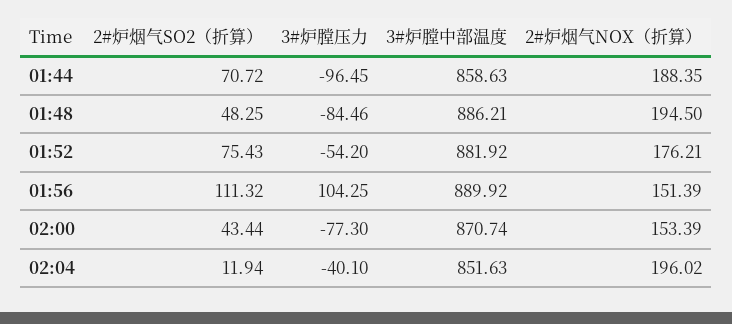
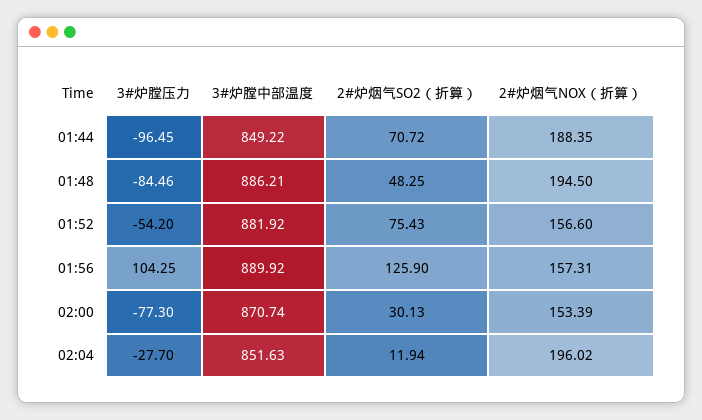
3#炉膛中部温度, 01:44: 858.63 -> 849.22
2#炉烟气NOX（折算）, 01:52: 176.21 -> 156.6
2#炉烟气SO2（折算）, 01:56: 111.32 -> 125.9
2#炉烟气NOX（折算）, 01:56: 151.39 -> 157.31
2#炉烟气SO2（折算）, 02:00: 43.44 -> 30.13
3#炉膛压力, 02:04: -40.1 -> -27.7

